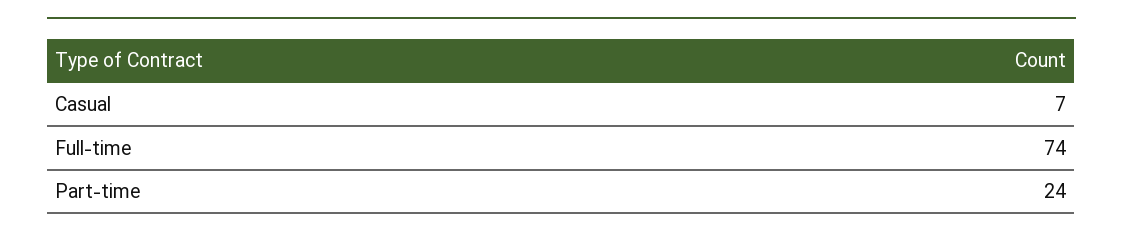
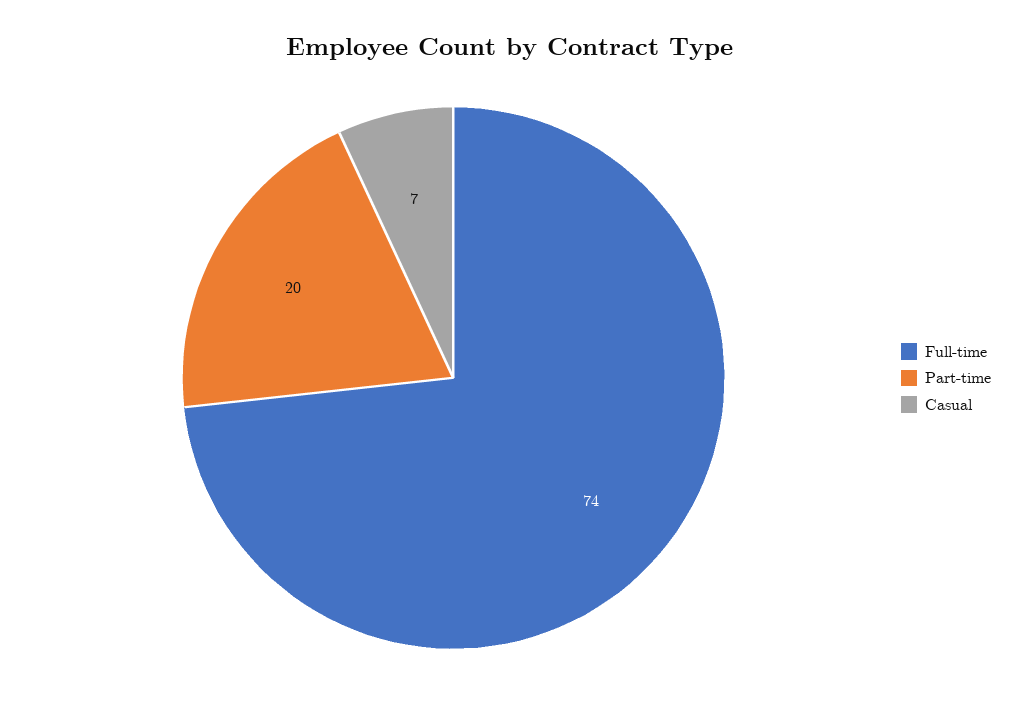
Part-time: 24 -> 20

